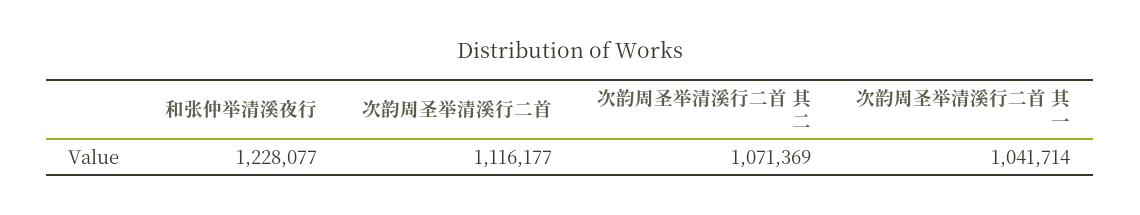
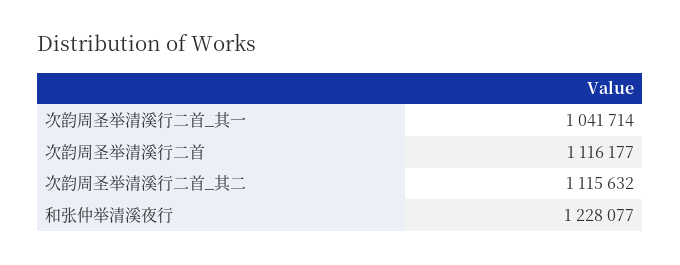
次韵周圣举清溪行二首 其二: 1071369 -> 1115632

